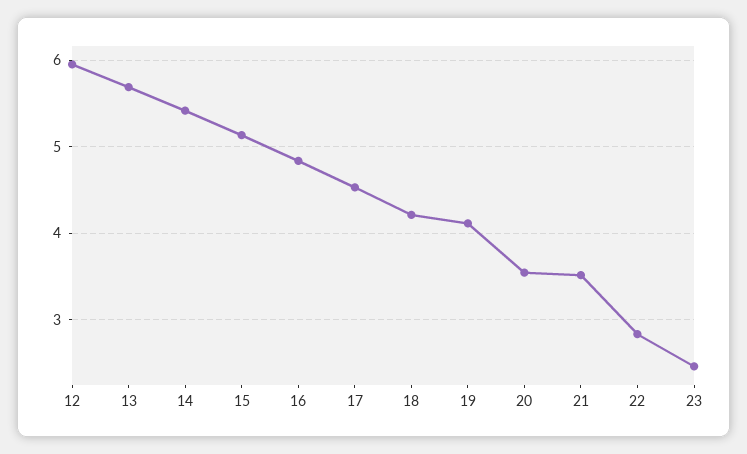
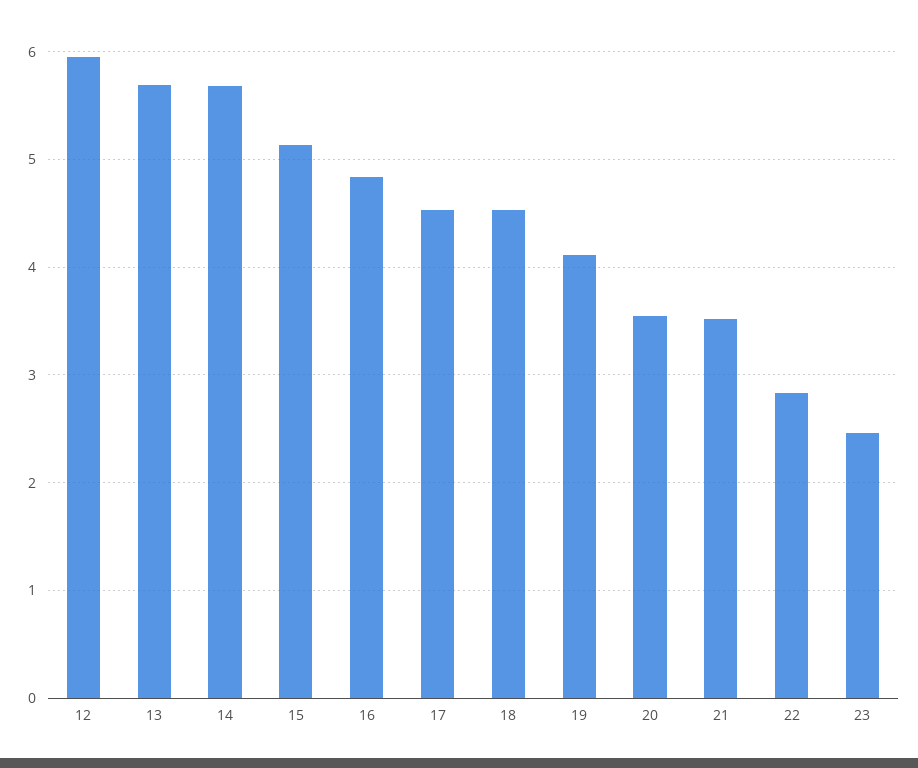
14: 5.4 -> 5.7
18: 4.2 -> 4.5

